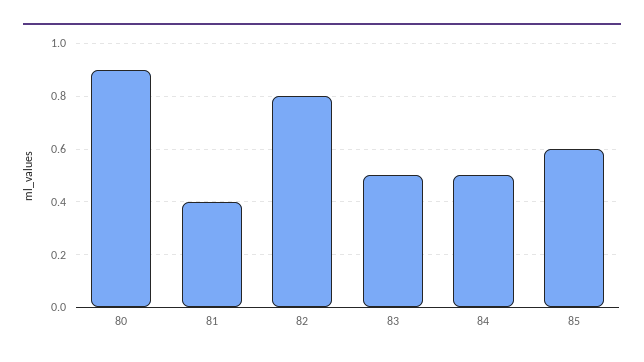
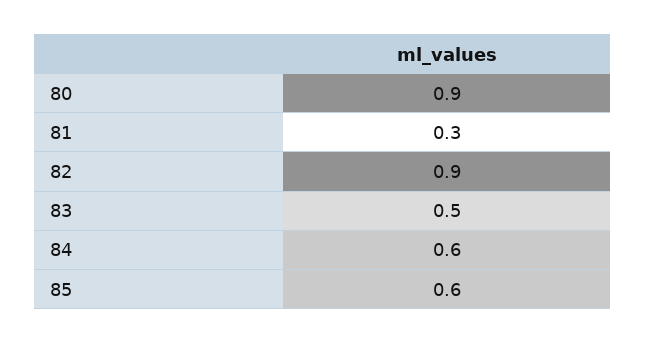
81: 0.4 -> 0.3
82: 0.8 -> 0.9
84: 0.5 -> 0.6

